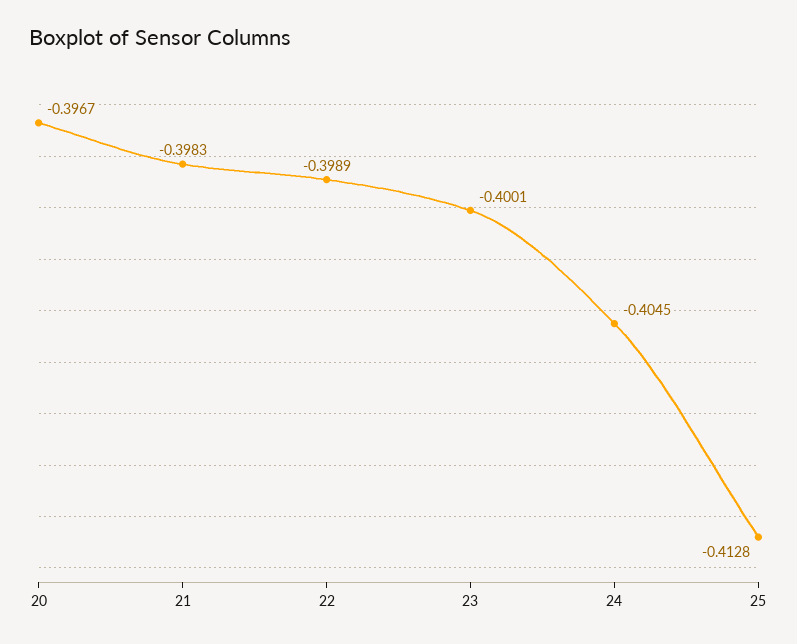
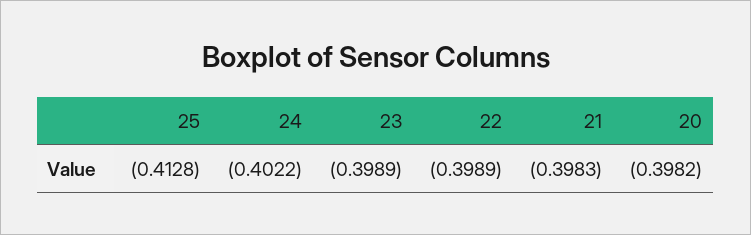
20: -0.3967 -> -0.3982
23: -0.4001 -> -0.3989
24: -0.4045 -> -0.4022

